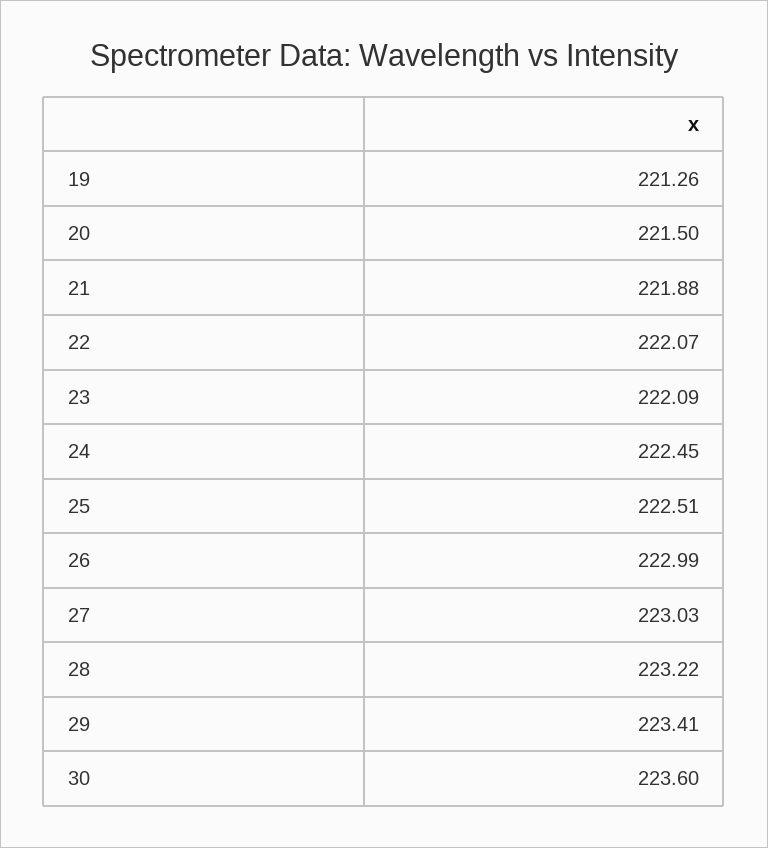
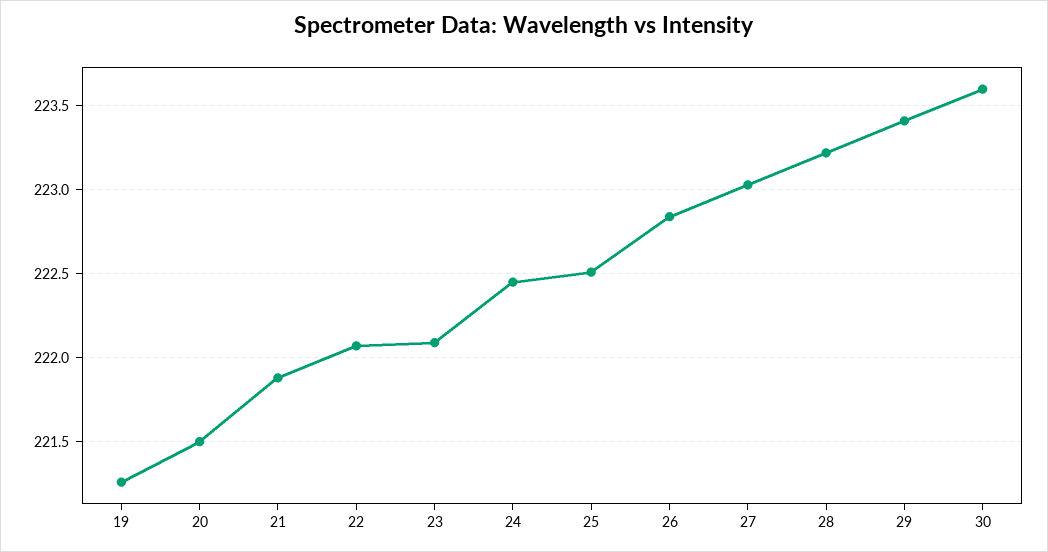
26: 222.99 -> 222.85

